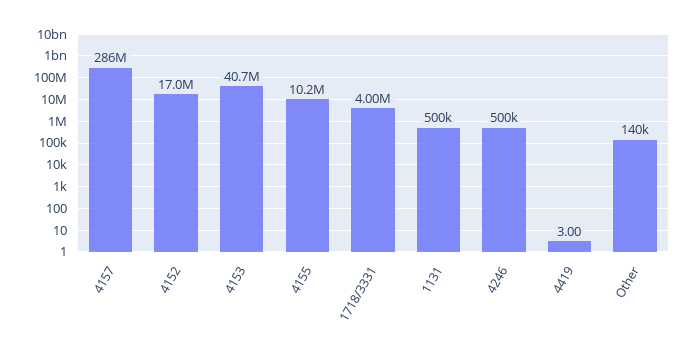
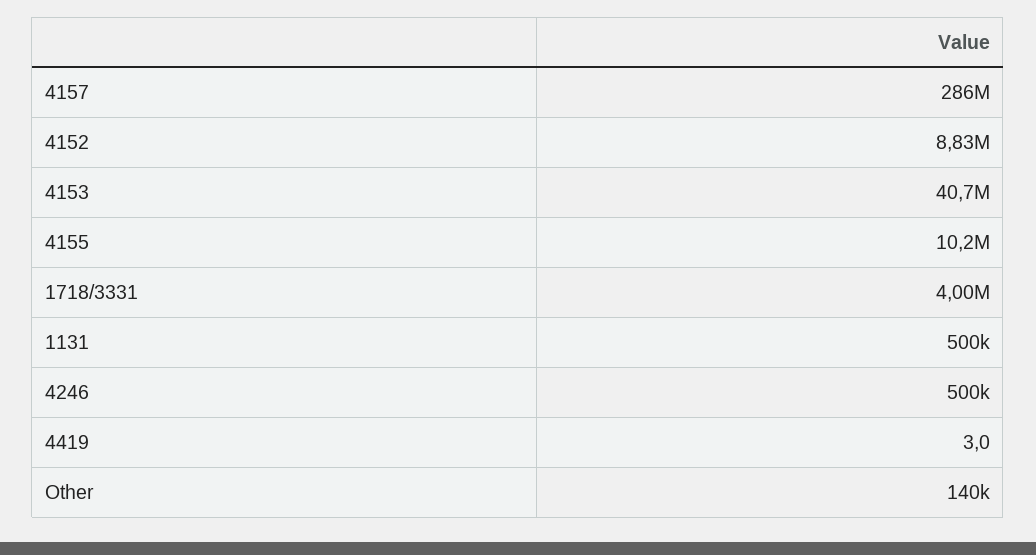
4152: 17000000 -> 8830000

